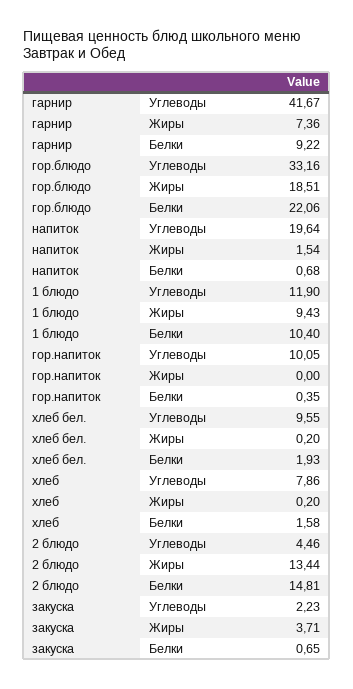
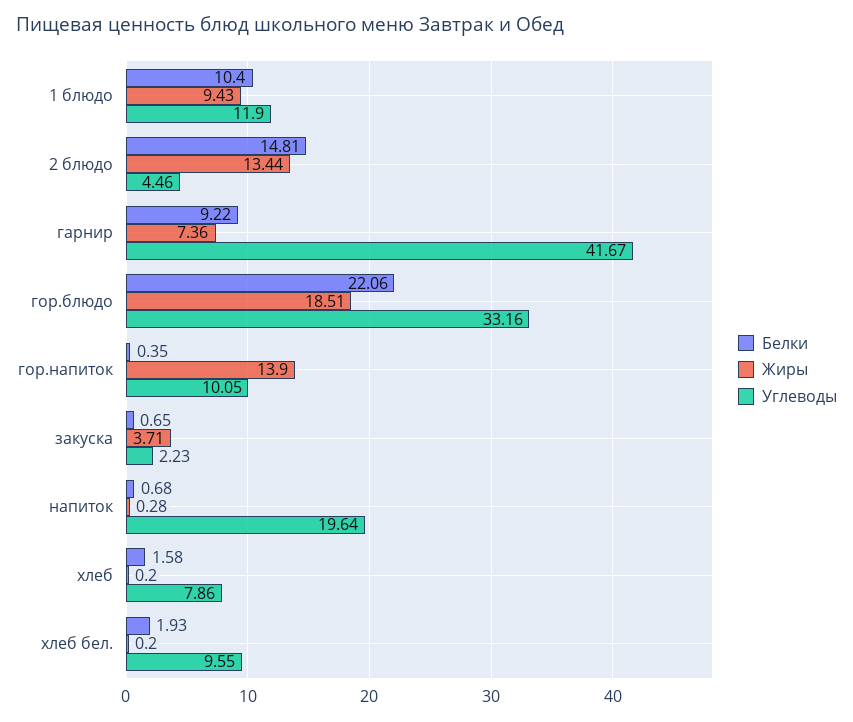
Жиры, напиток: 1.54 -> 0.28
Жиры, гор.напиток: 0 -> 13.9

